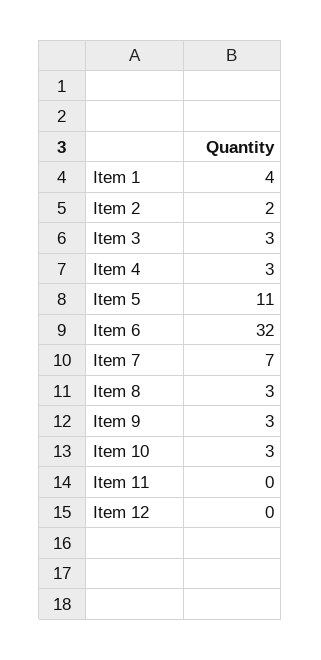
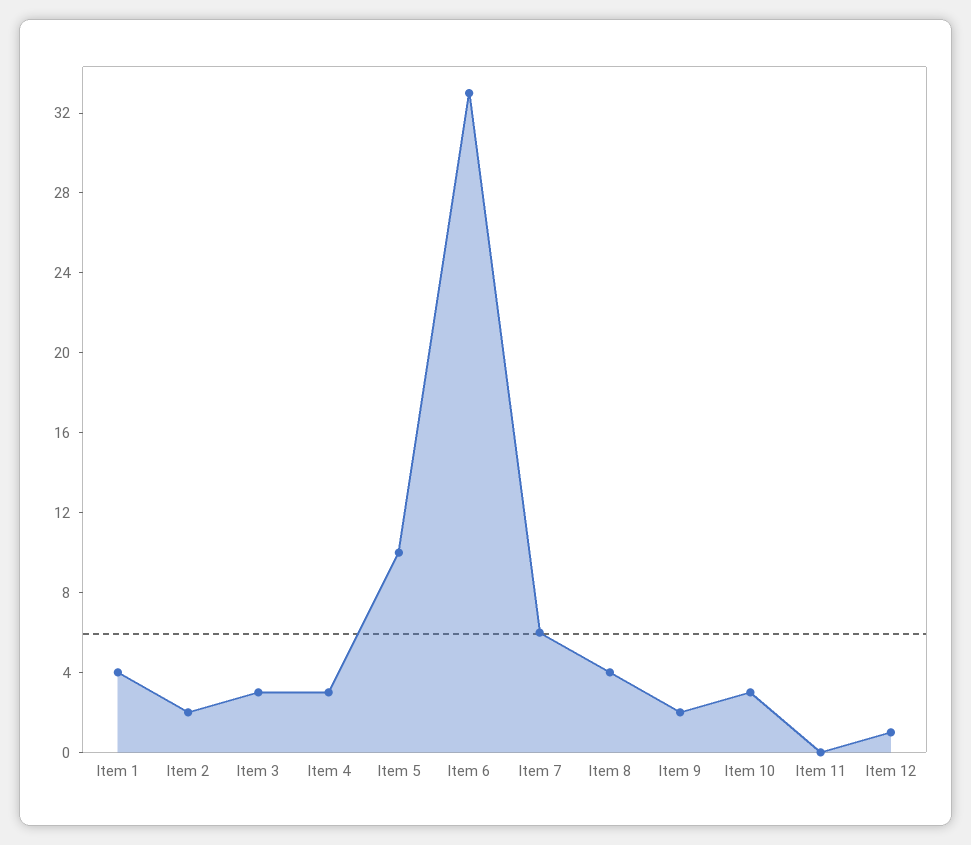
Item 5: 11 -> 10
Item 6: 32 -> 33
Item 7: 7 -> 6
Item 8: 3 -> 4
Item 9: 3 -> 2
Item 12: 0 -> 1

